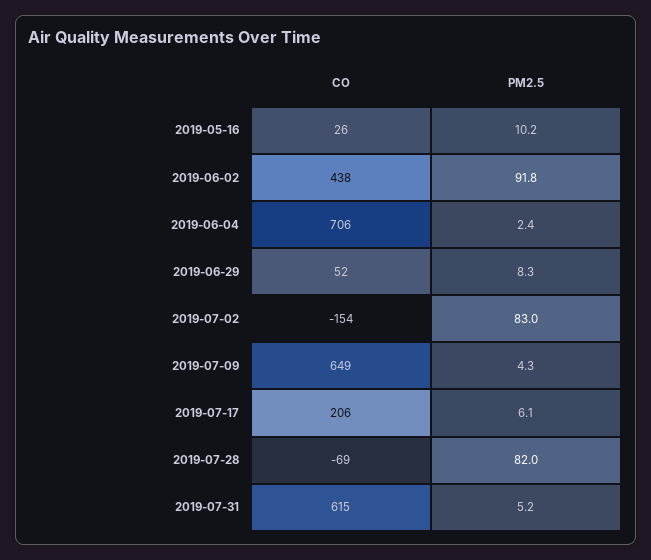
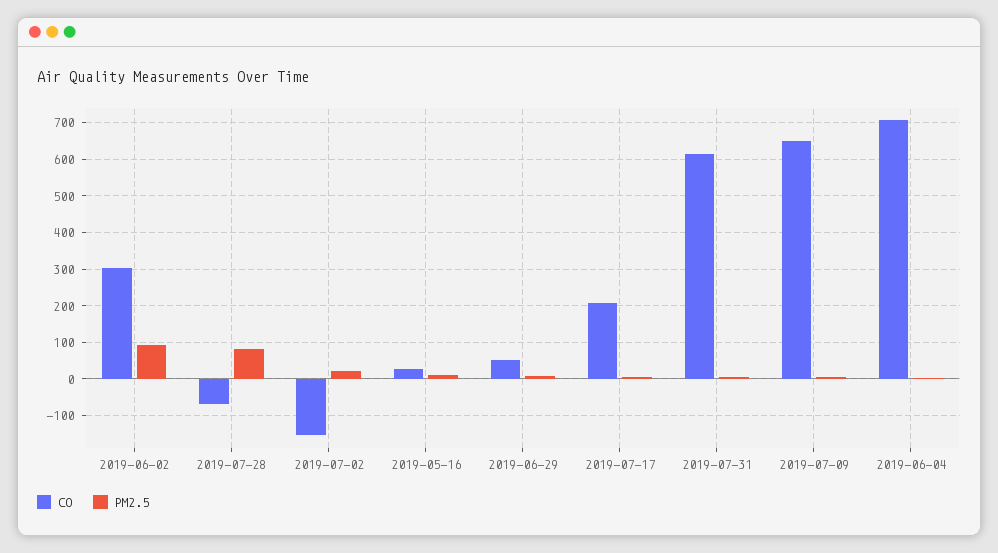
CO, 2019-06-02: 438 -> 300
PM2.5, 2019-07-02: 83 -> 20

